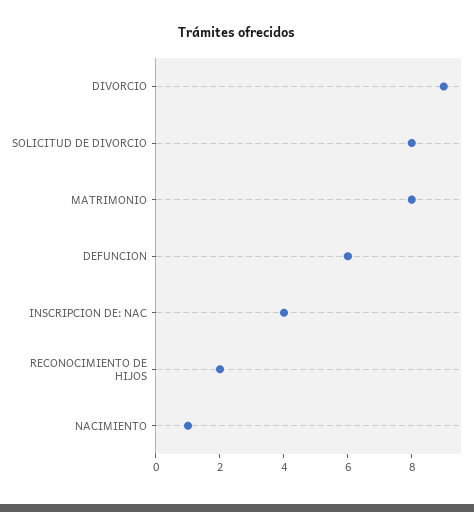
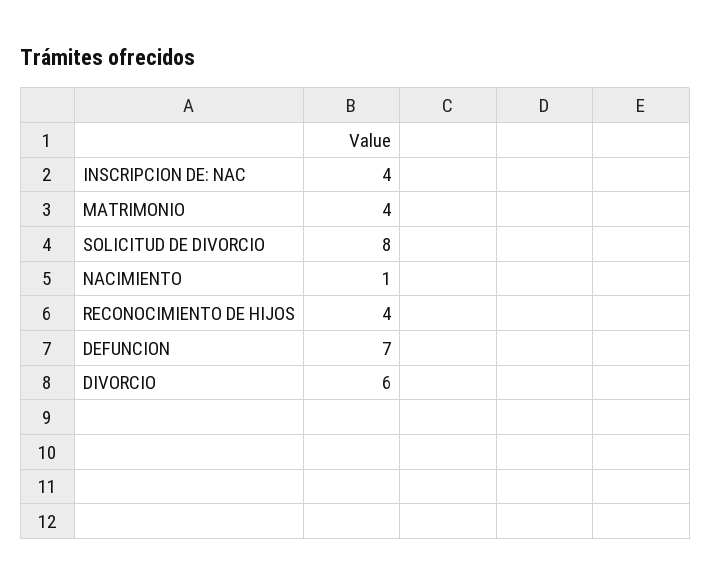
DIVORCIO: 9 -> 6
MATRIMONIO: 8 -> 4
DEFUNCION: 6 -> 7
RECONOCIMIENTO DE HIJOS: 2 -> 4

